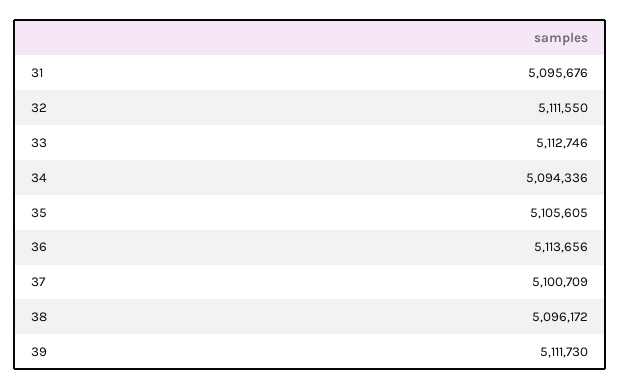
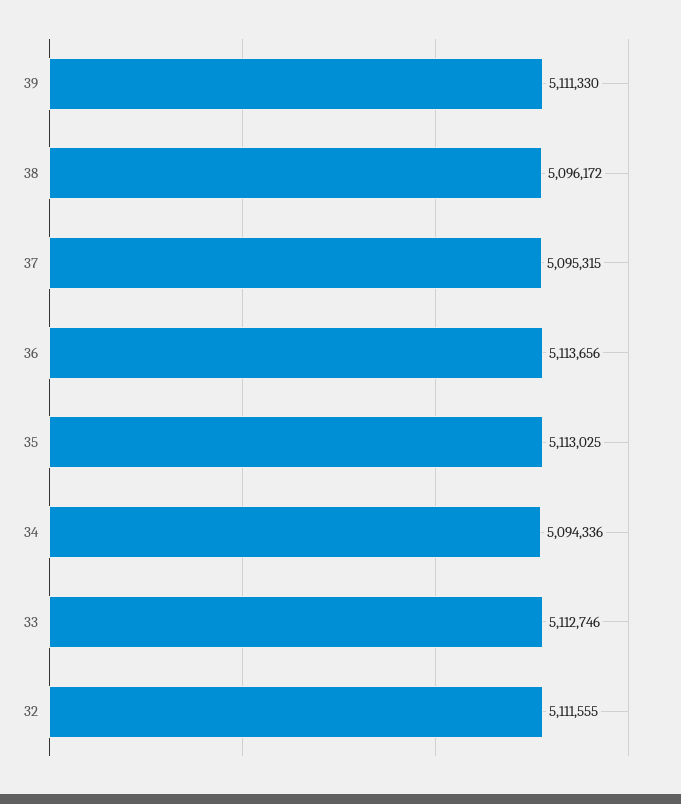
31: 5095676 -> none
32: 5111550 -> 5111555
35: 5105605 -> 5113025
37: 5100709 -> 5095315
39: 5111730 -> 5111330

